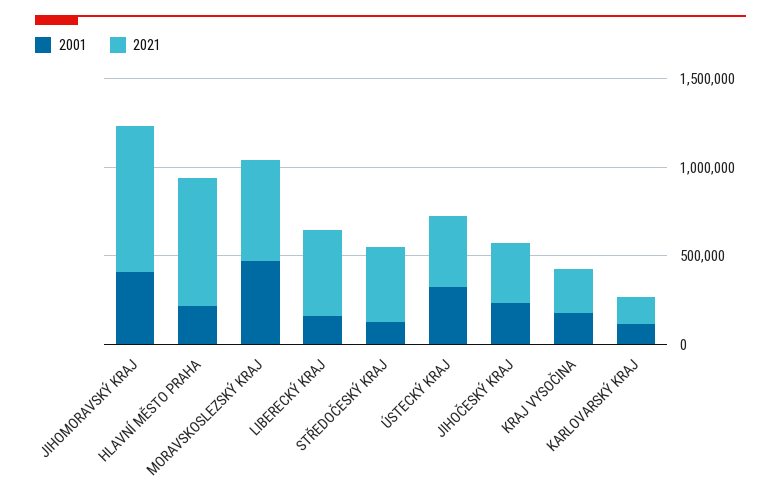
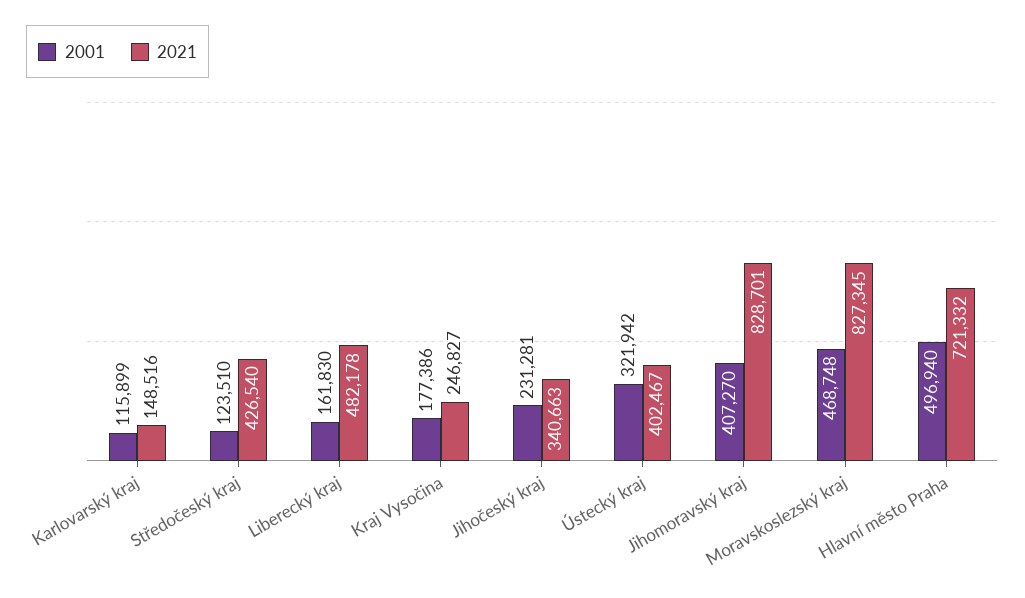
2001, HLAVNÍ MĚSTO PRAHA: 200000 -> 496940
2021, MORAVSKOSLEZSKÝ KRAJ: 600000 -> 827345

